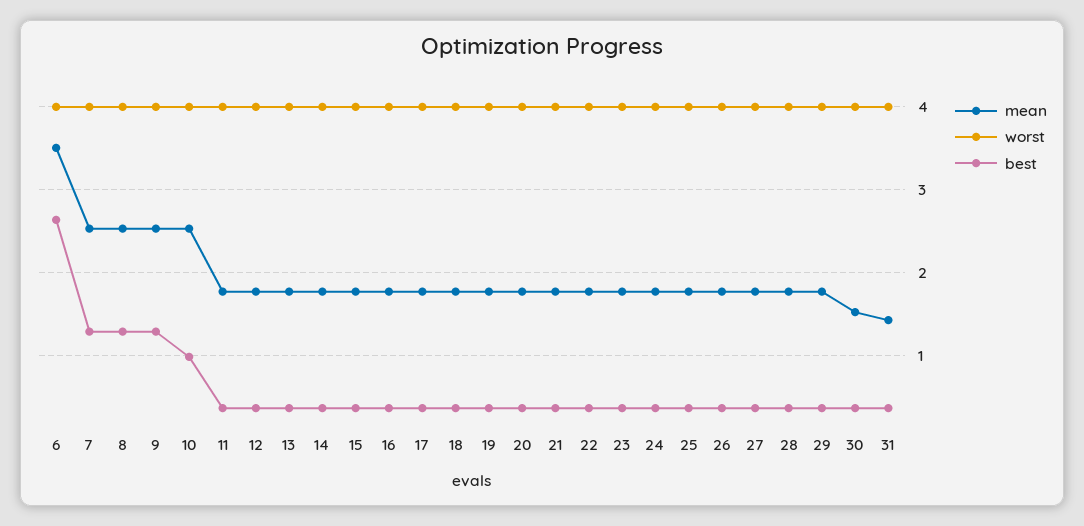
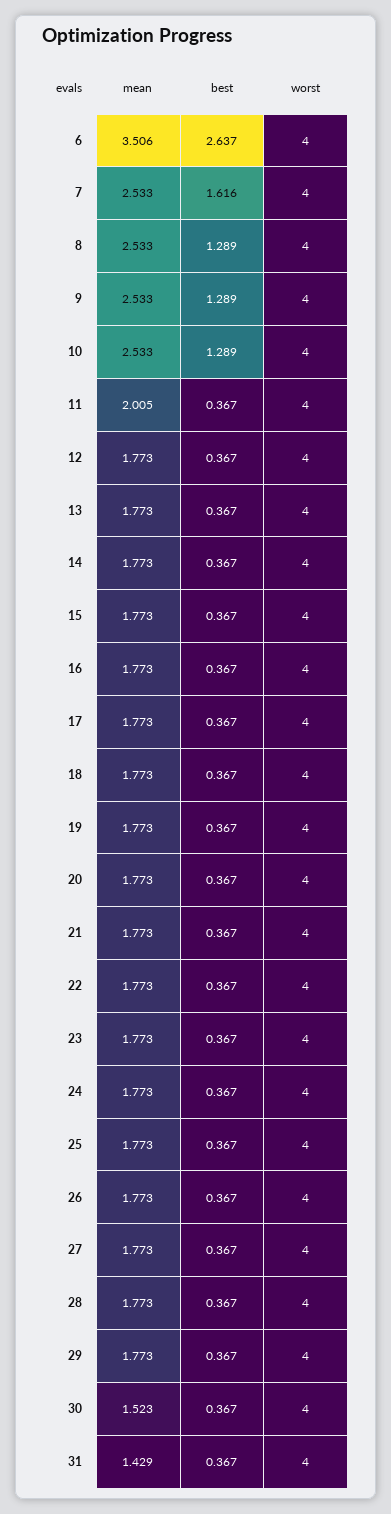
best, 7: 1.3 -> 1.616
best, 10: 1 -> 1.289
mean, 11: 1.8 -> 2.005

